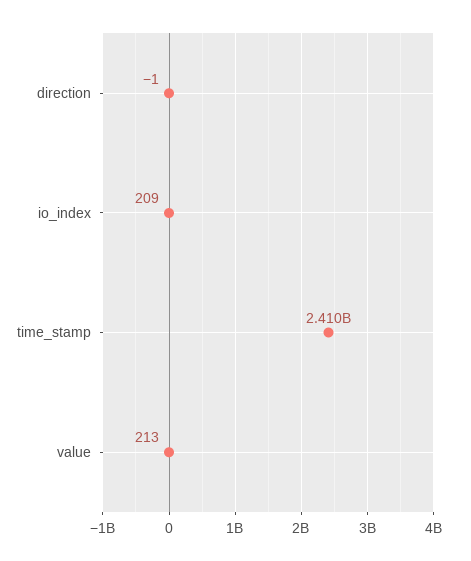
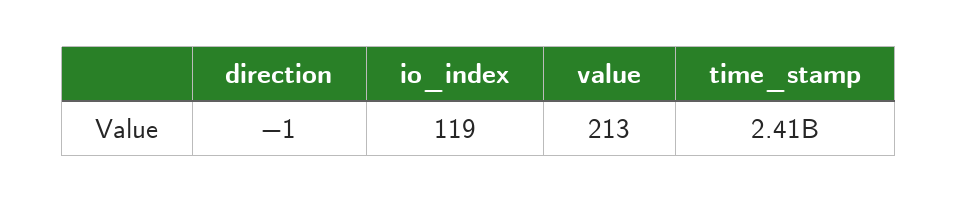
io_index: 209 -> 119

